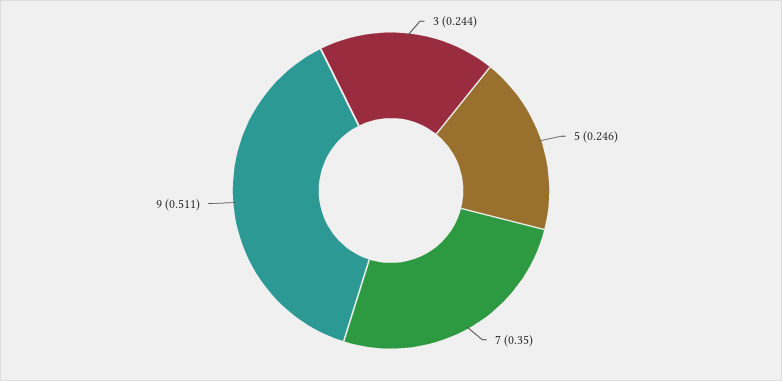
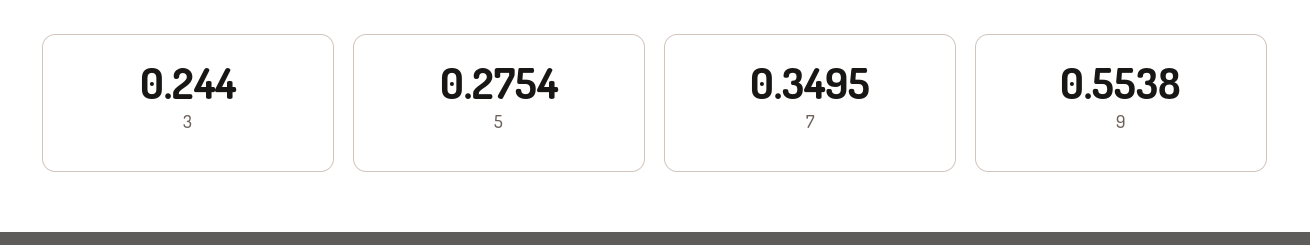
5: 0.246 -> 0.2754
9: 0.511 -> 0.5538

